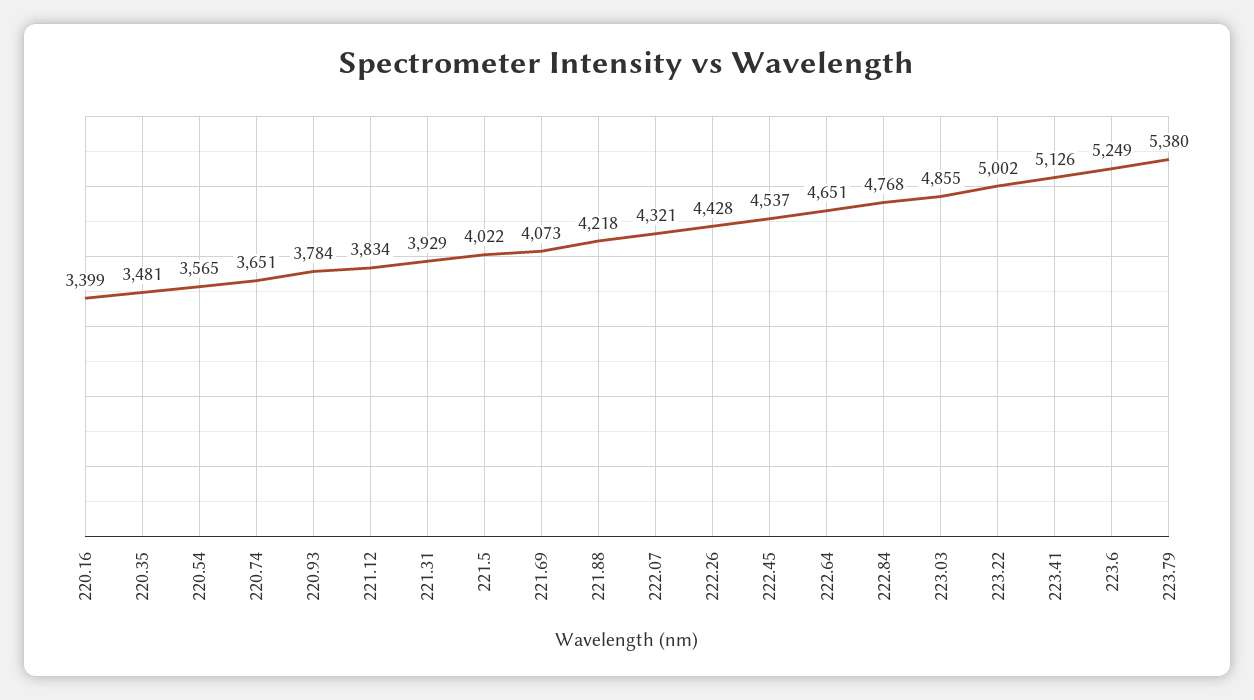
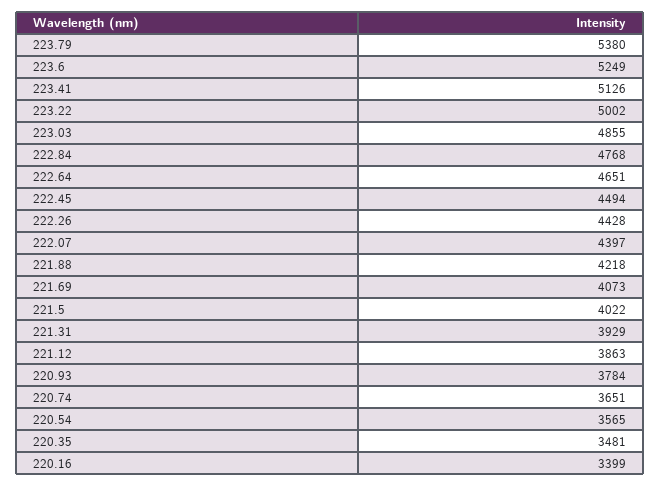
221.12: 3834 -> 3863
222.07: 4321 -> 4397
222.45: 4537 -> 4494

